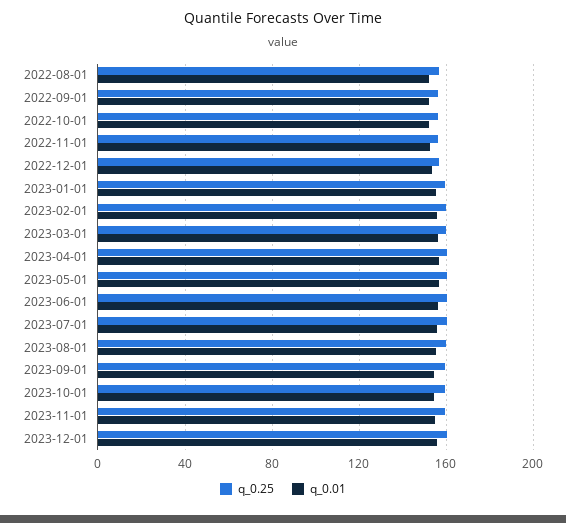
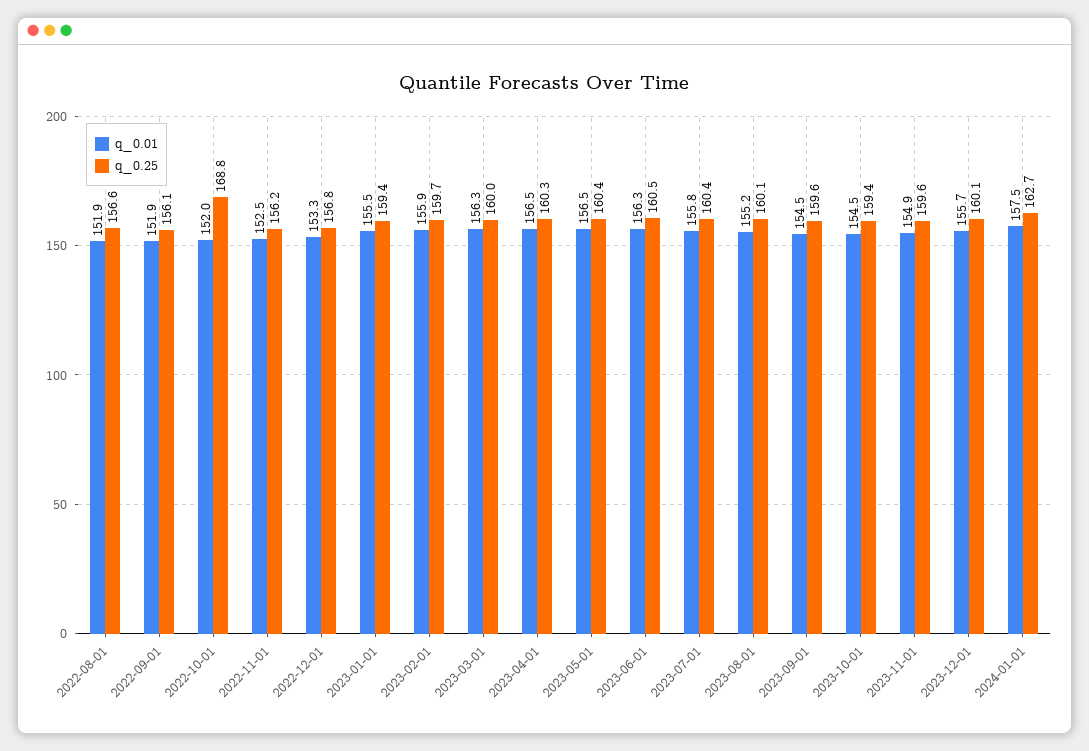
q_0.25, 2022-10-01: 155 -> 168.8
q_0.01, 2024-01-01: none -> 157.5
q_0.25, 2024-01-01: none -> 162.7

